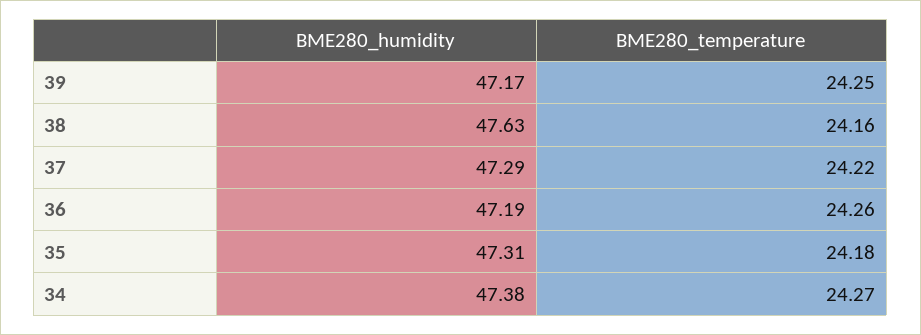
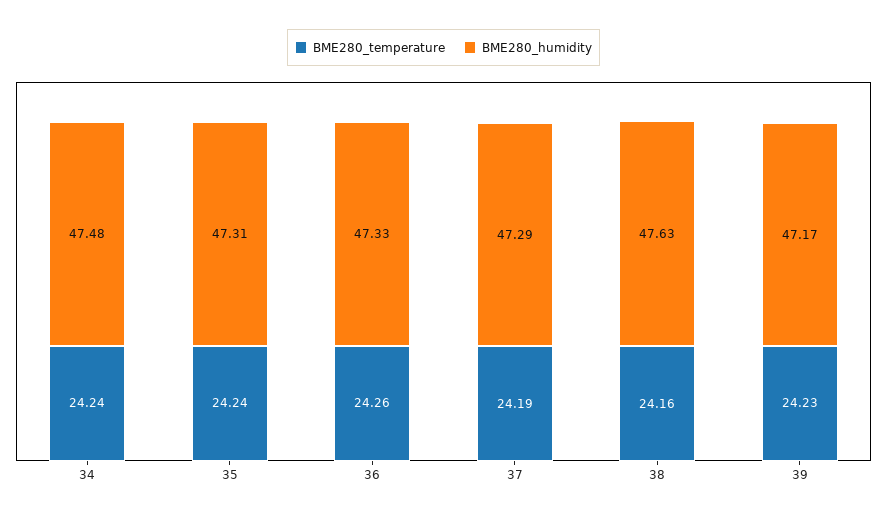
BME280_temperature, 39: 24.25 -> 24.23
BME280_temperature, 37: 24.22 -> 24.19
BME280_humidity, 36: 47.19 -> 47.33
BME280_temperature, 35: 24.18 -> 24.24
BME280_humidity, 34: 47.38 -> 47.48
BME280_temperature, 34: 24.27 -> 24.24

